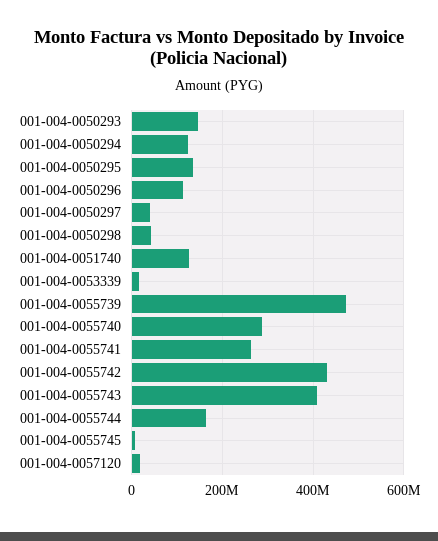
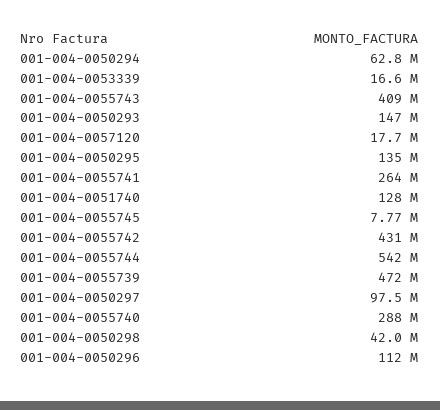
001-004-0050294: 120000000 -> 62800000
001-004-0050297: 40000000 -> 97500000
001-004-0055744: 160000000 -> 542000000

